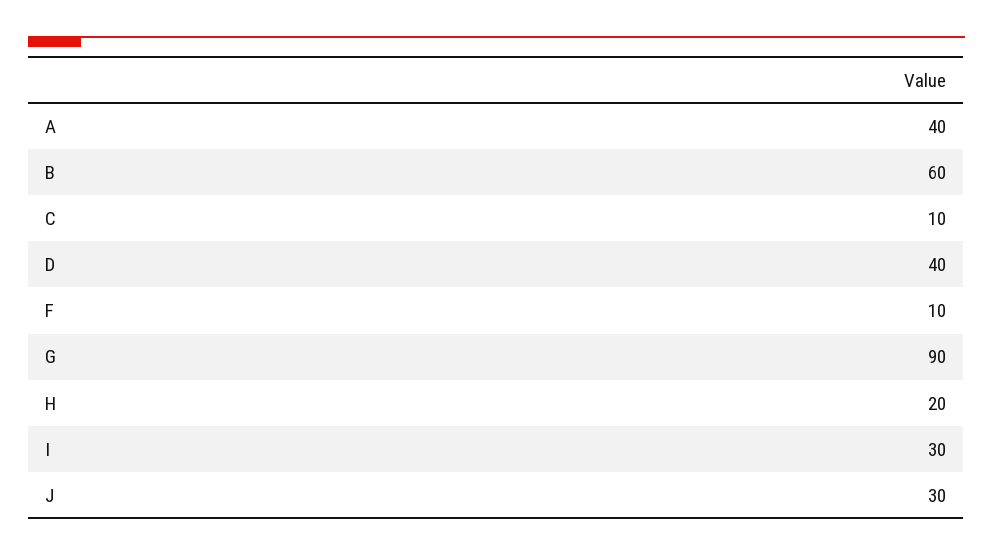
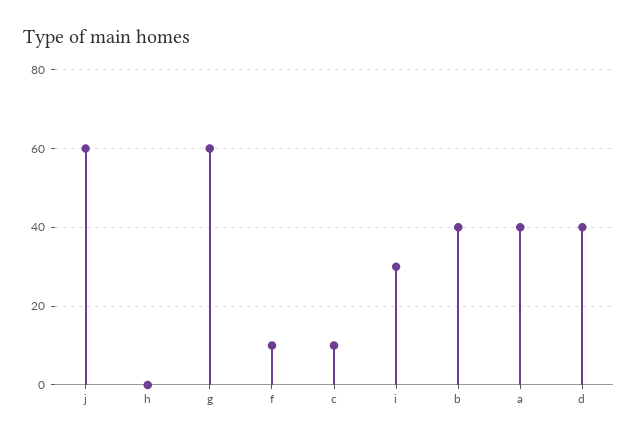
B: 60 -> 40
G: 90 -> 60
H: 20 -> 0
J: 30 -> 60

